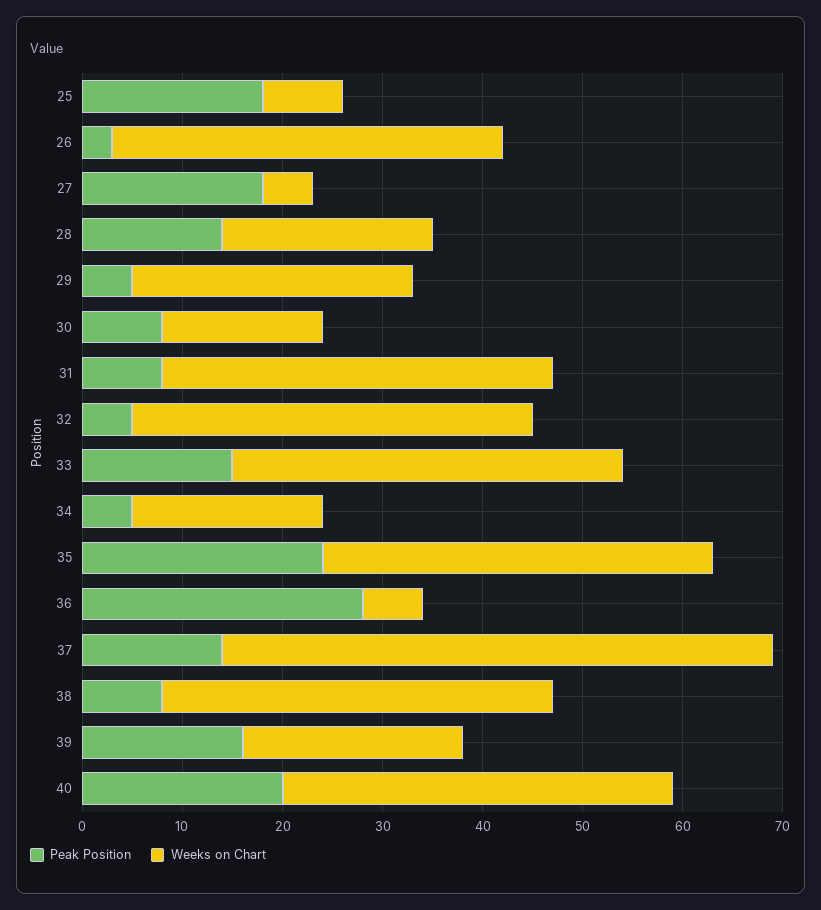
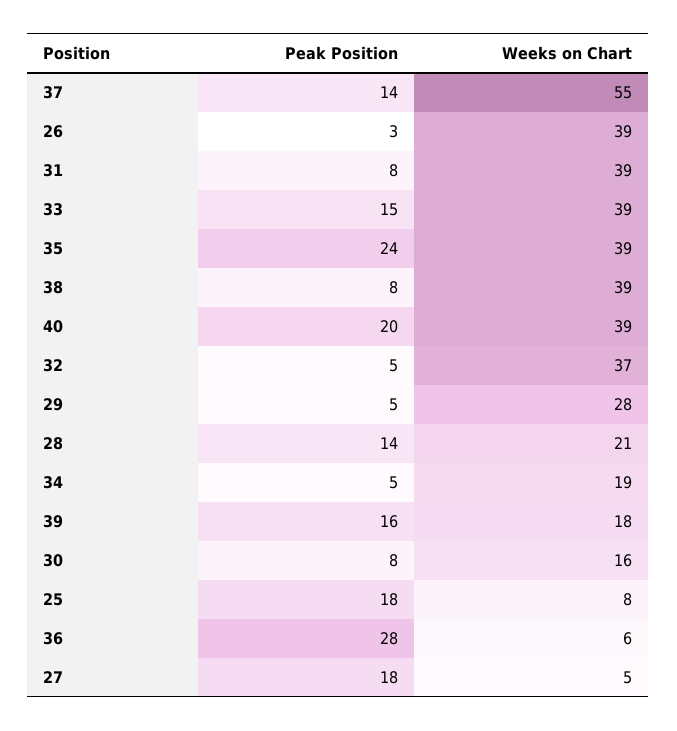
Weeks on Chart, 32: 40 -> 37
Weeks on Chart, 39: 22 -> 18

